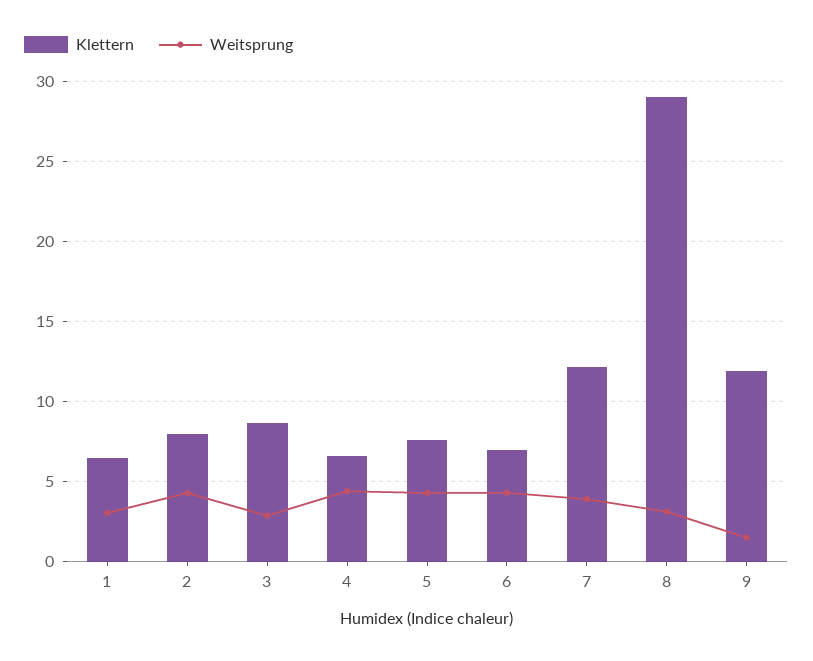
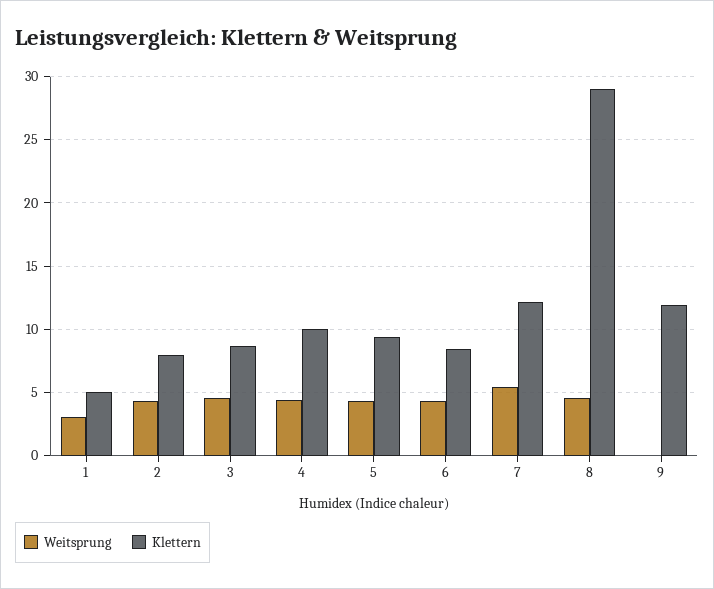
Klettern, 1: 6.5 -> 5
Weitsprung, 3: 3 -> 4.5
Klettern, 4: 6.5 -> 10
Klettern, 5: 7.5 -> 9.5
Klettern, 6: 7 -> 8.5
Weitsprung, 7: 4 -> 5.5
Weitsprung, 8: 3 -> 4.5
Weitsprung, 9: 1.5 -> 0

